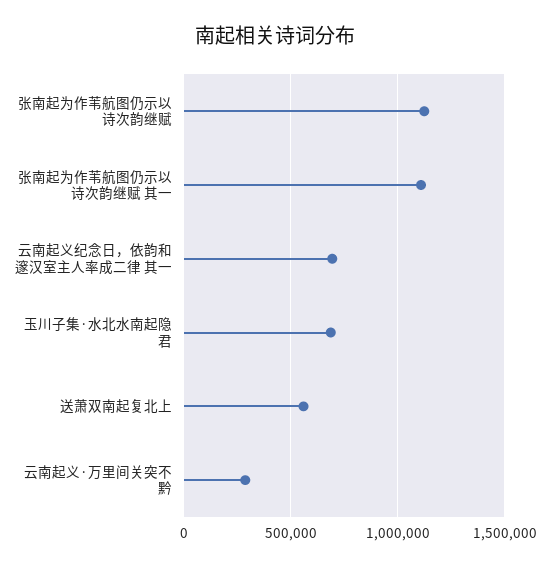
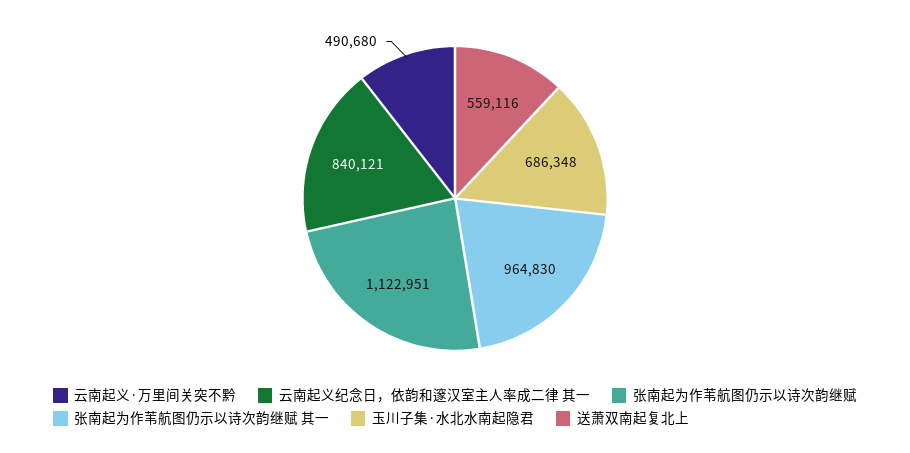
张南起为作苇航图仍示以诗次韵继赋 其一: 1100000 -> 964830
云南起义纪念日，依韵和邃汉室主人率成二律 其一: 700000 -> 840121
云南起义·万里间关突不黔: 300000 -> 490680

